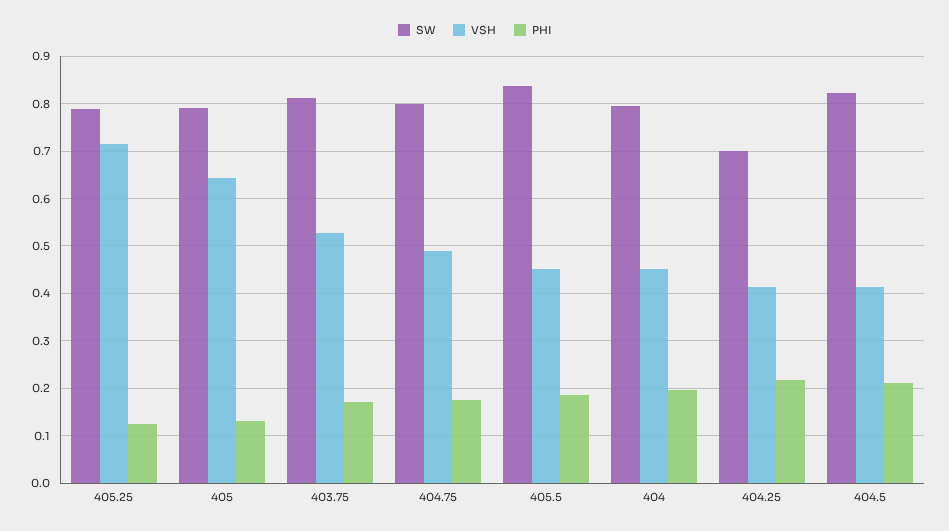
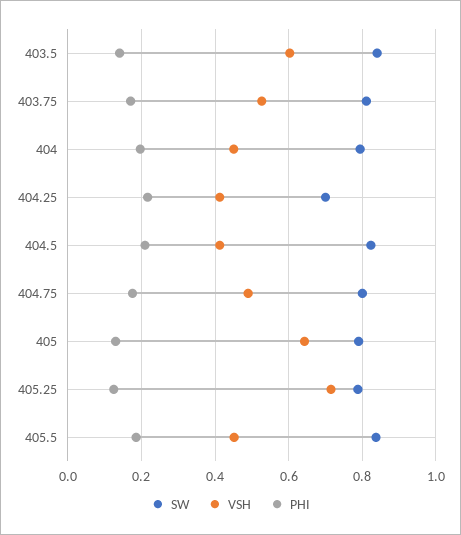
SW, 403.5: none -> 0.84
VSH, 403.5: none -> 0.6
PHI, 403.5: none -> 0.14

